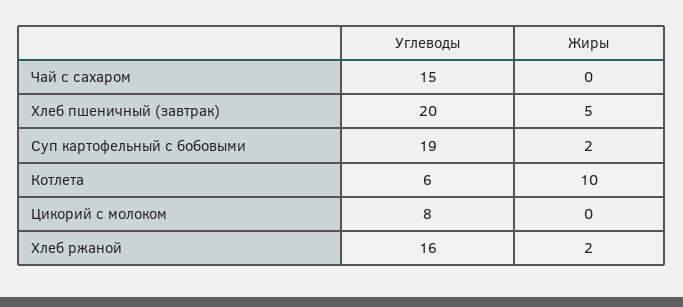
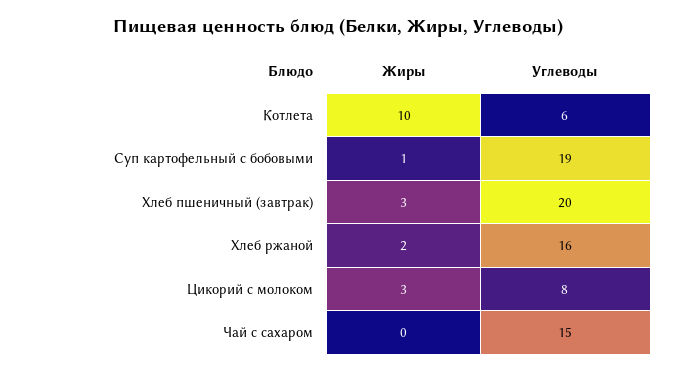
Жиры, Хлеб пшеничный (завтрак): 5 -> 3
Жиры, Суп картофельный с бобовыми: 2 -> 1
Жиры, Цикорий с молоком: 0 -> 3

